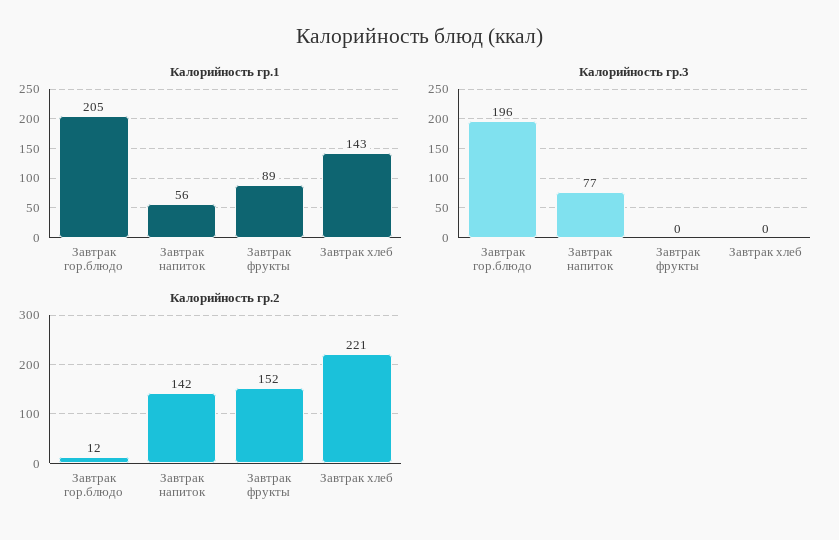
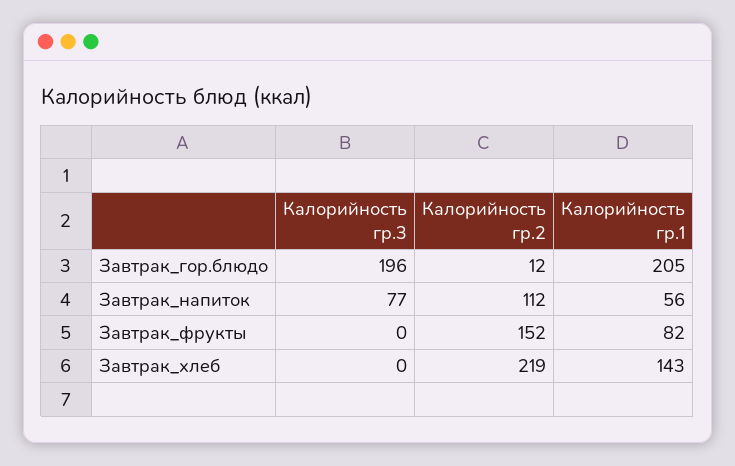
Калорийность гр.1, Завтрак фрукты: 89 -> 82
Калорийность гр.2, Завтрак напиток: 142 -> 112
Калорийность гр.2, Завтрак хлеб: 221 -> 219

